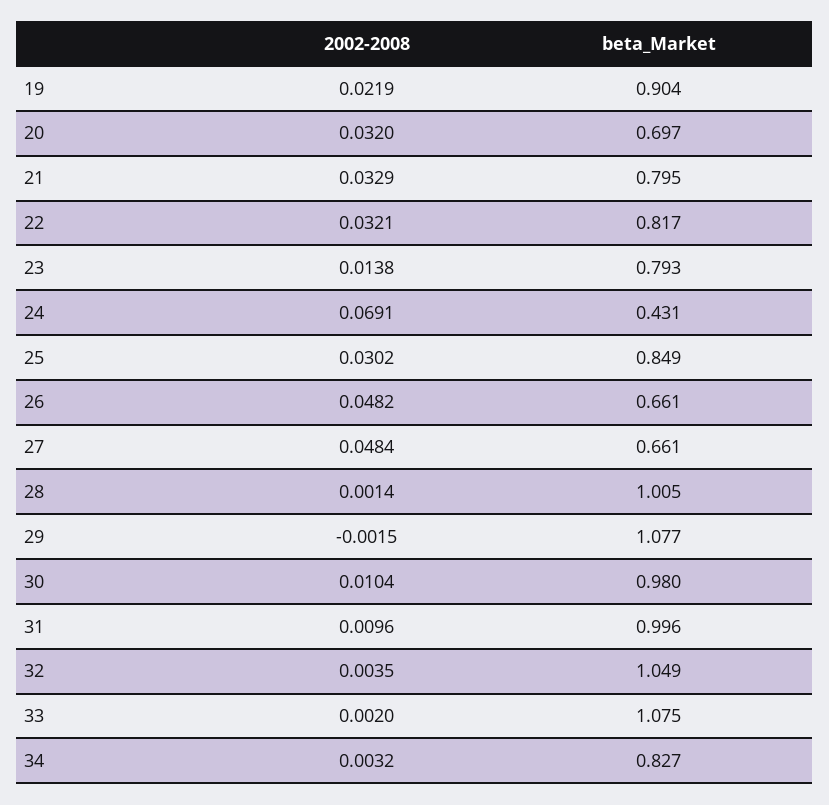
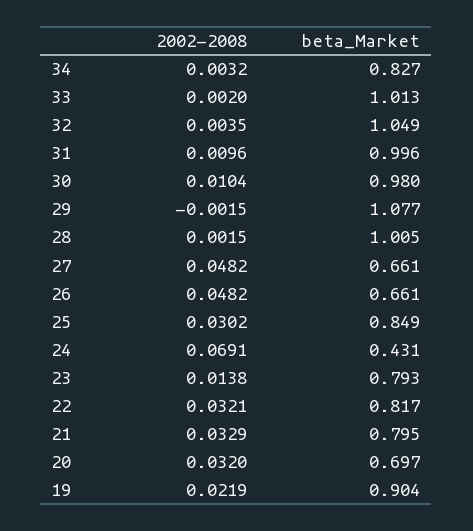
2002-2008, 27: 0.0484 -> 0.0482
2002-2008, 28: 0.0014 -> 0.0015
beta_Market, 33: 1.075 -> 1.013

